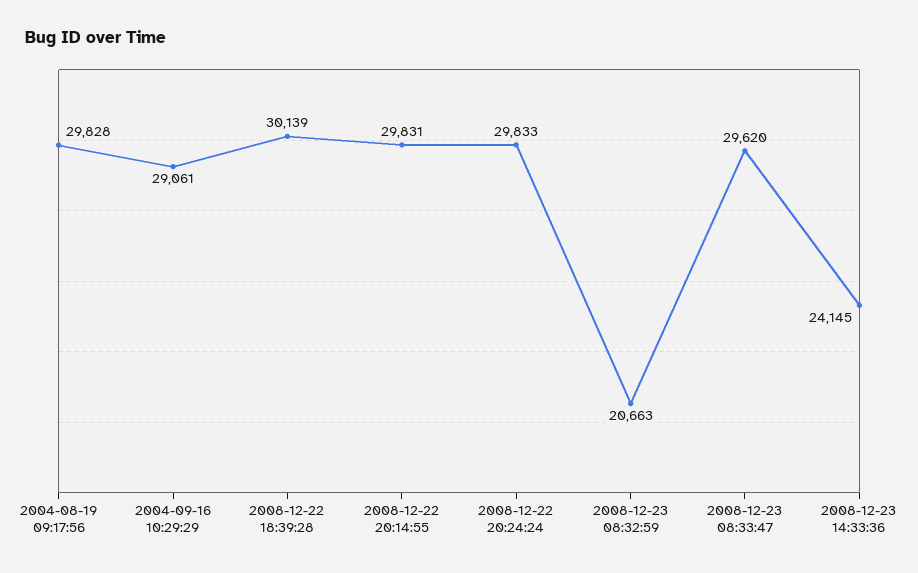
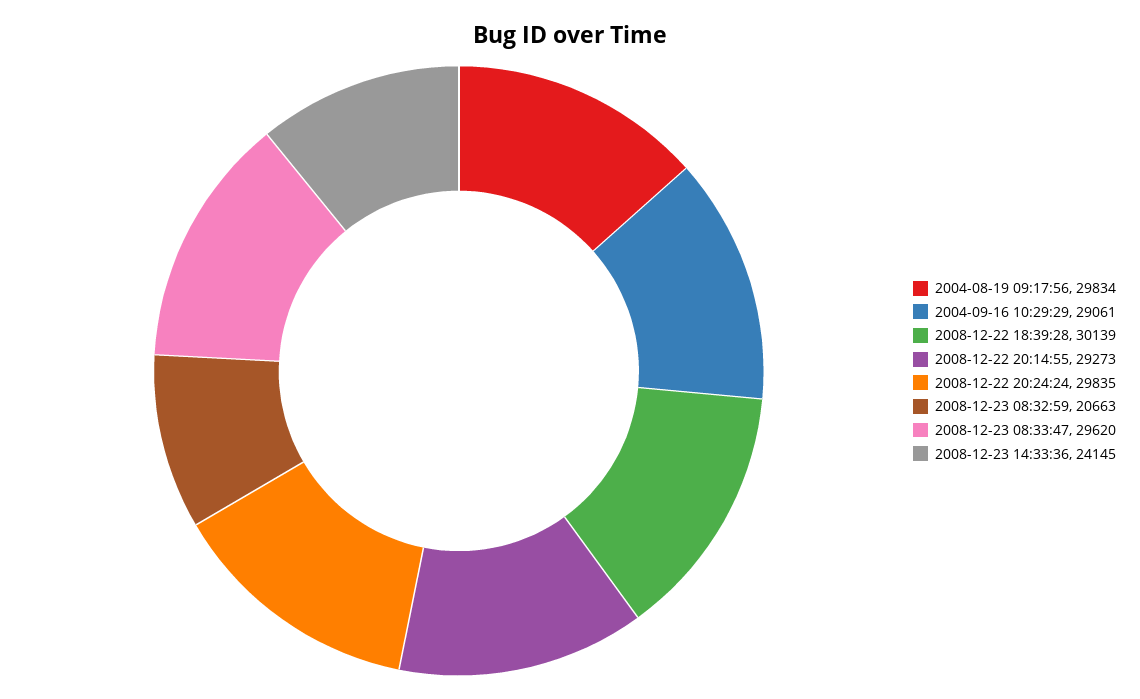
2004-08-19 09:17:56: 29828 -> 29834
2008-12-22 20:14:55: 29831 -> 29273
2008-12-22 20:24:24: 29833 -> 29835

